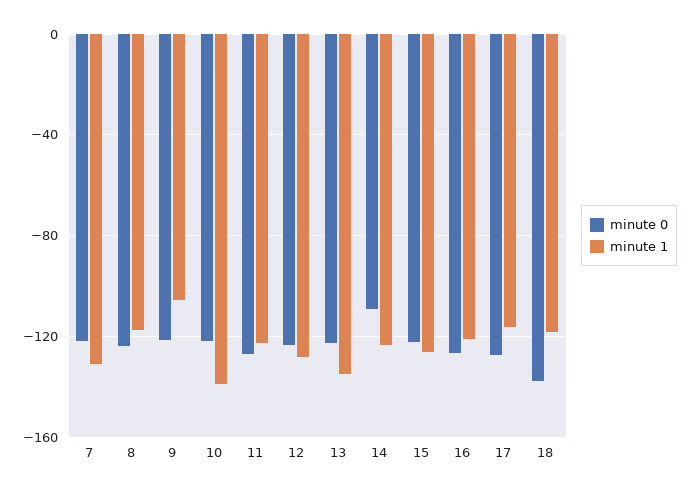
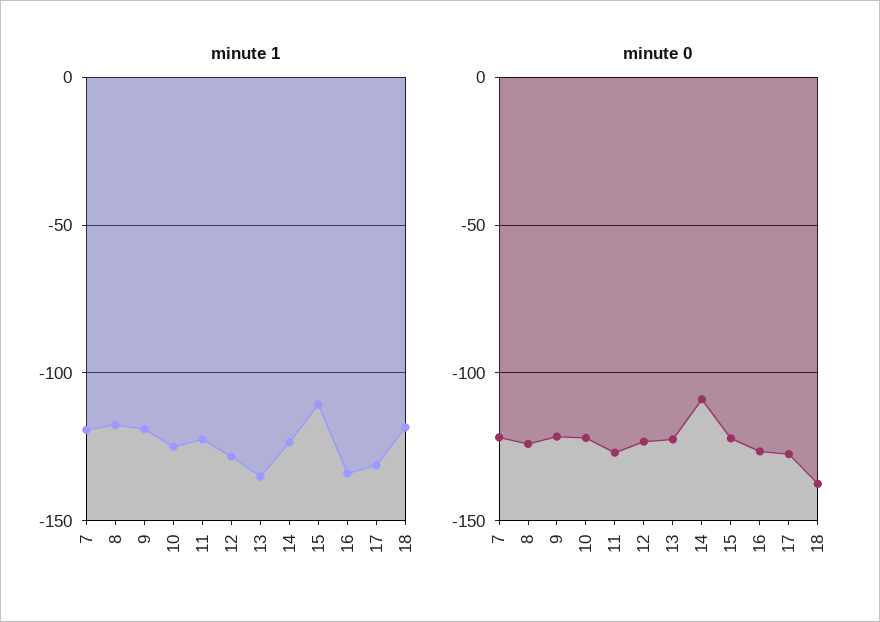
minute 1, 7: -130 -> -120
minute 1, 9: -105 -> -120
minute 1, 10: -140 -> -125
minute 1, 15: -125 -> -110
minute 1, 16: -120 -> -135
minute 1, 17: -115 -> -130

